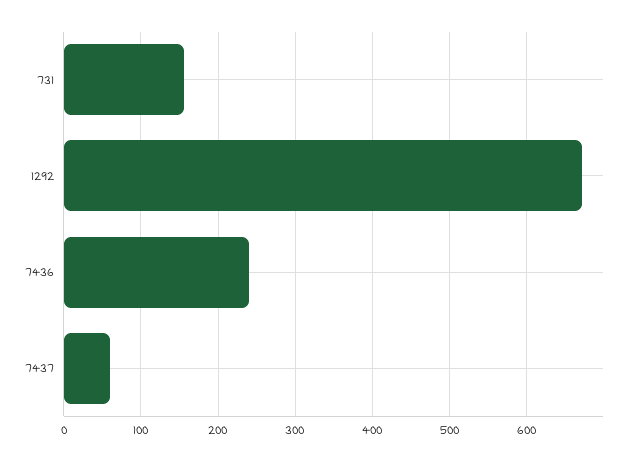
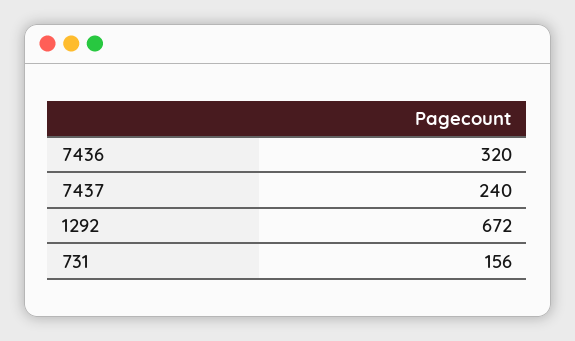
7436: 240 -> 320
7437: 60 -> 240

